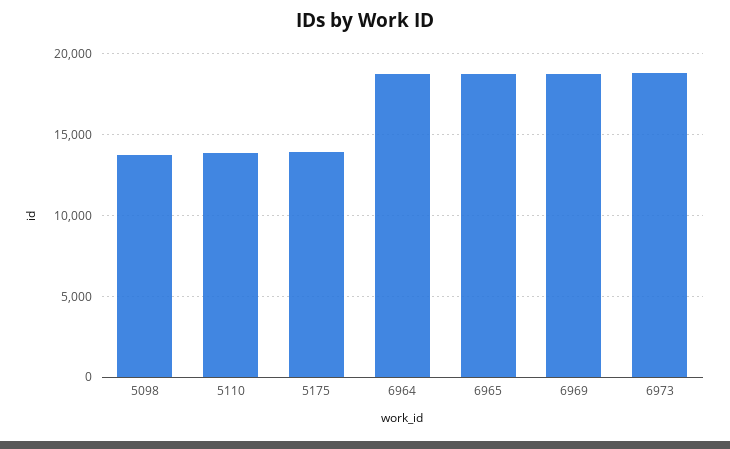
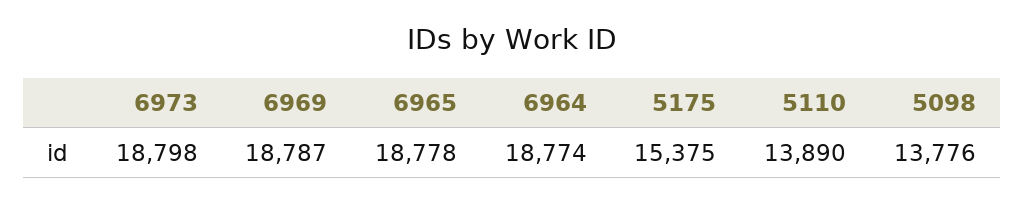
5175: 14000 -> 15375

